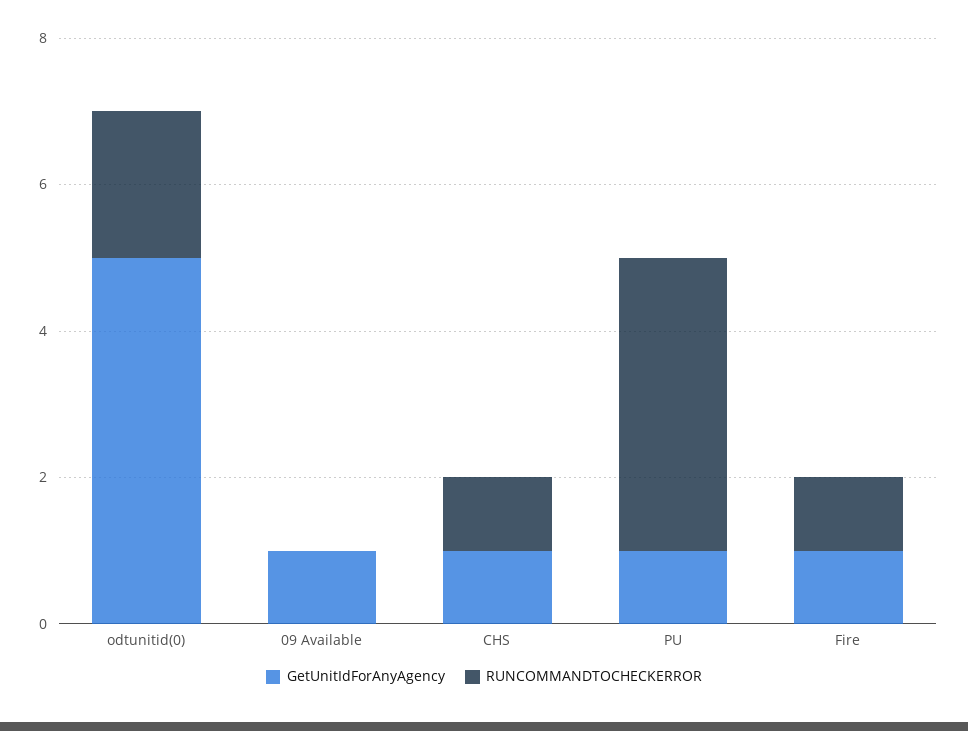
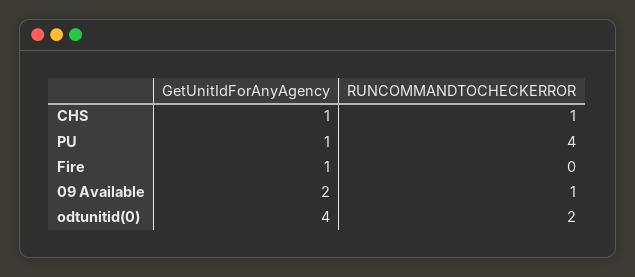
GetUnitIdForAnyAgency, odtunitid(0): 5 -> 4
GetUnitIdForAnyAgency, 09 Available: 1 -> 2
RUNCOMMANDTOCHECKERROR, 09 Available: 0 -> 1
RUNCOMMANDTOCHECKERROR, Fire: 1 -> 0

